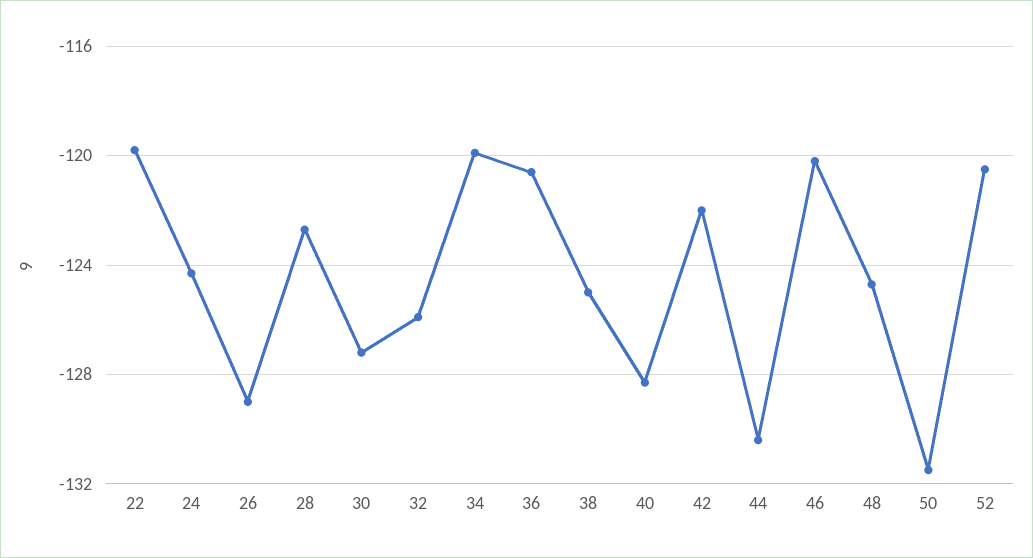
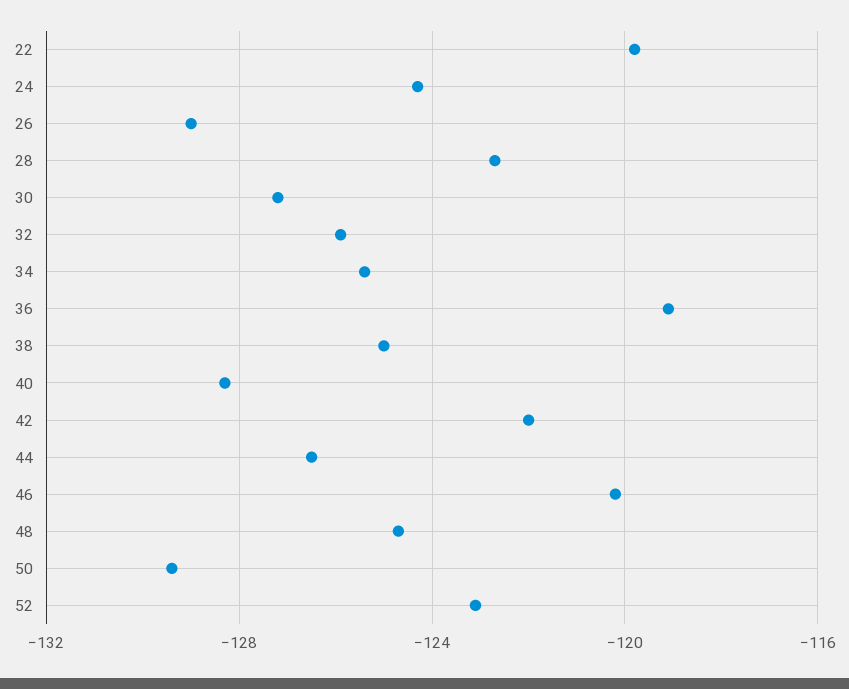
34: -120 -> -125.5
36: -120.5 -> -119
44: -130.5 -> -126.5
50: -131.5 -> -129.5
52: -120.5 -> -123

